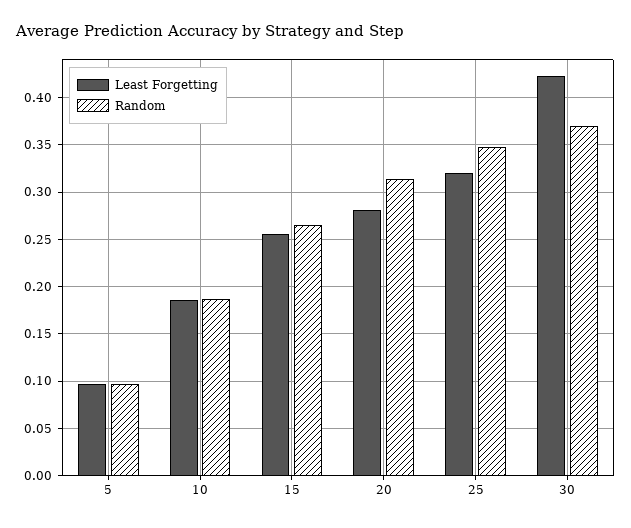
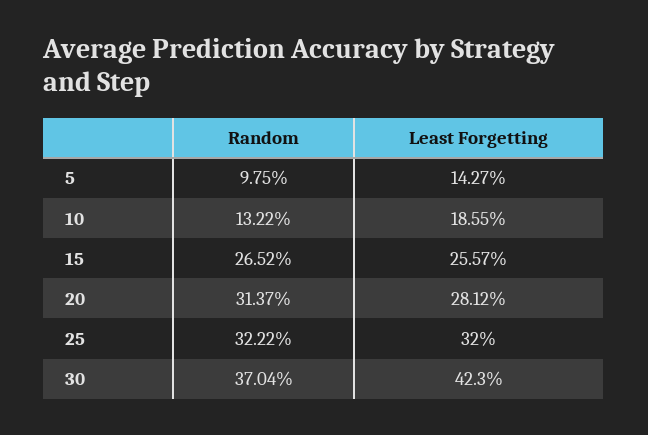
Least Forgetting, 5: 0.1 -> 0.1427
Random, 10: 0.19 -> 0.1322
Random, 25: 0.35 -> 0.3222

